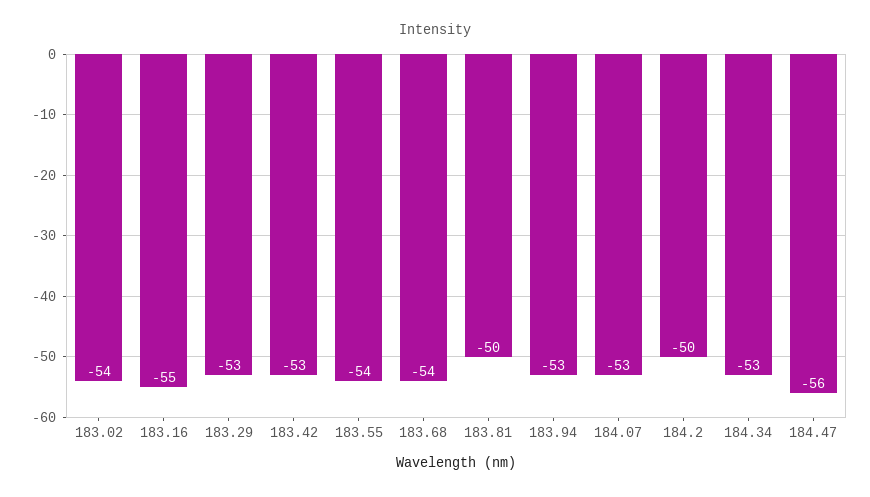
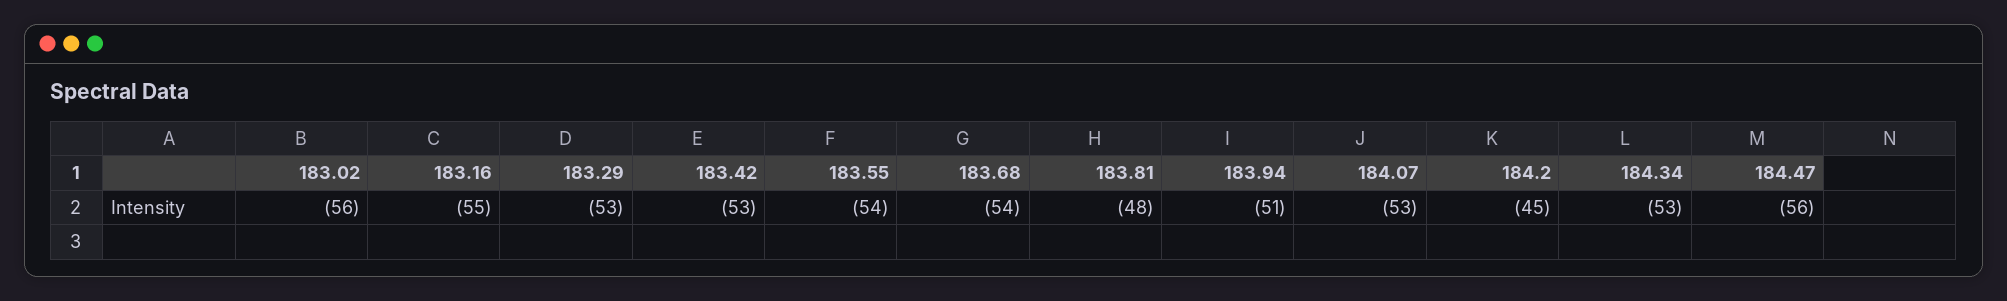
183.02: -54 -> -56
183.81: -50 -> -48
183.94: -53 -> -51
184.2: -50 -> -45

